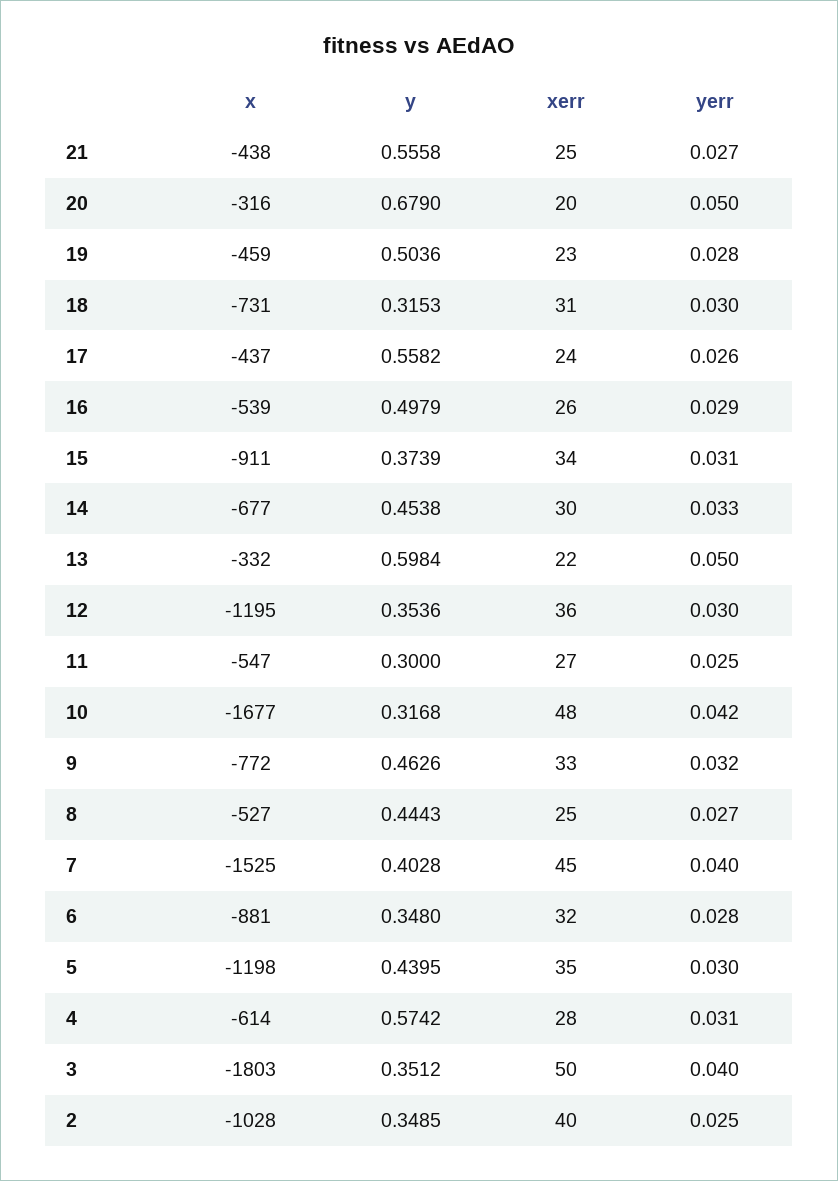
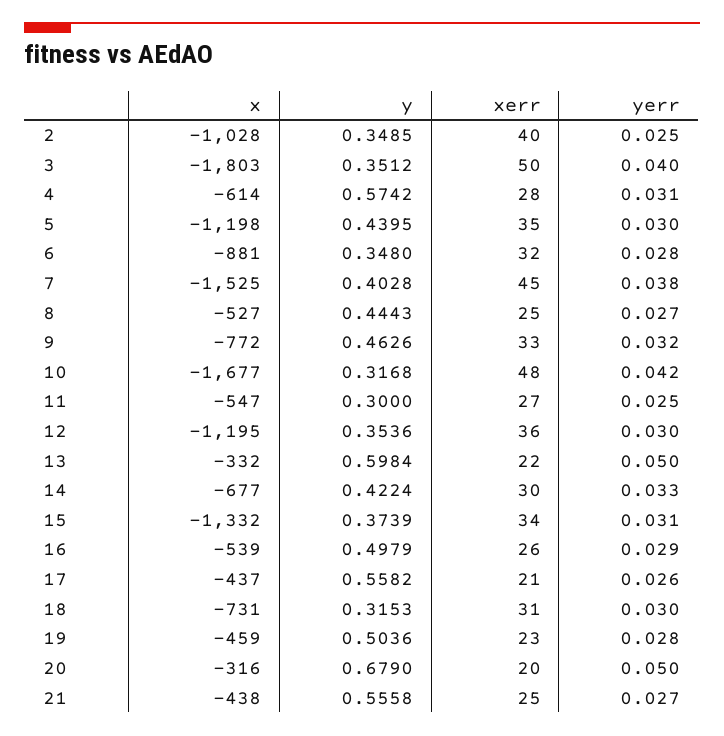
xerr, 17: 24 -> 21
x, 15: -911 -> -1332
y, 14: 0.4538 -> 0.4224
yerr, 7: 0.04 -> 0.038

